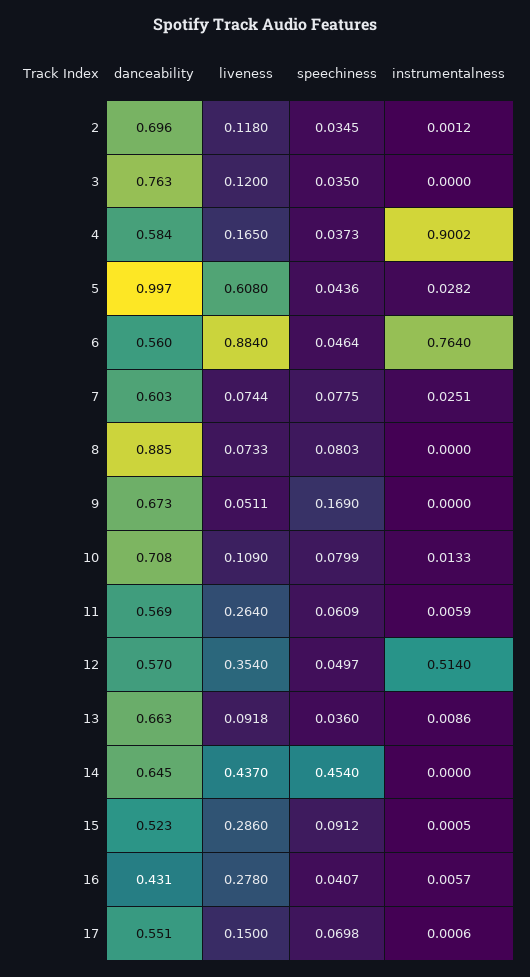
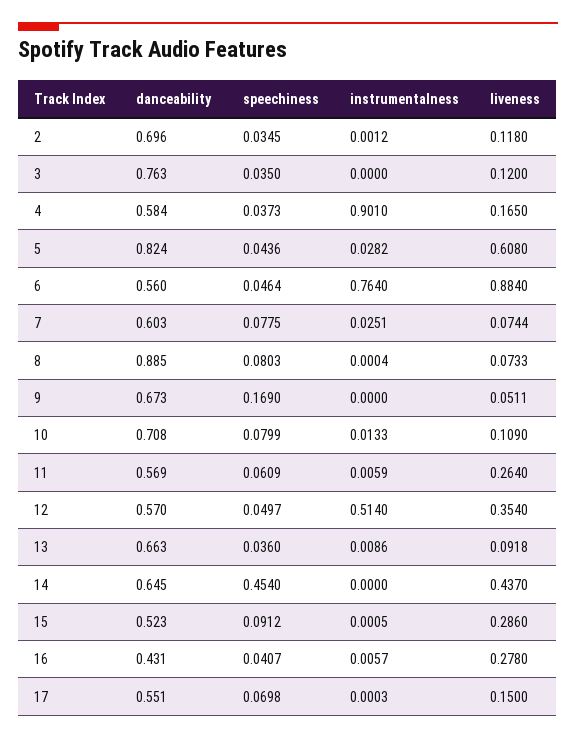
instrumentalness, 4: 0.9002 -> 0.901
danceability, 5: 0.997 -> 0.824
instrumentalness, 8: 0 -> 0.0004
instrumentalness, 17: 0.0006 -> 0.0003

